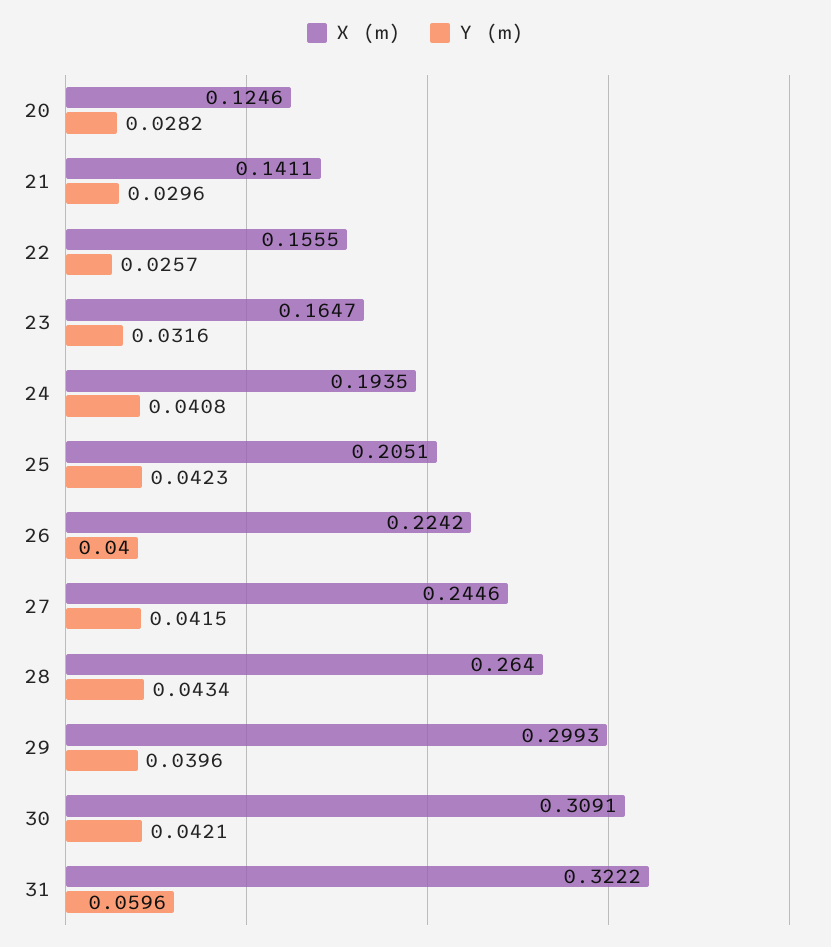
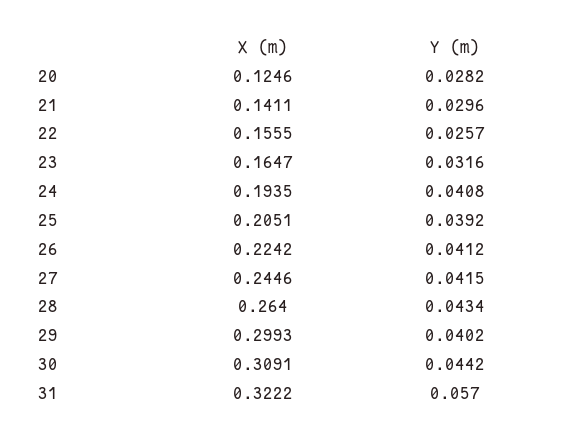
Y (m), 25: 0.0423 -> 0.0392
Y (m), 26: 0.04 -> 0.0412
Y (m), 29: 0.0396 -> 0.0402
Y (m), 30: 0.0421 -> 0.0442
Y (m), 31: 0.0596 -> 0.057

